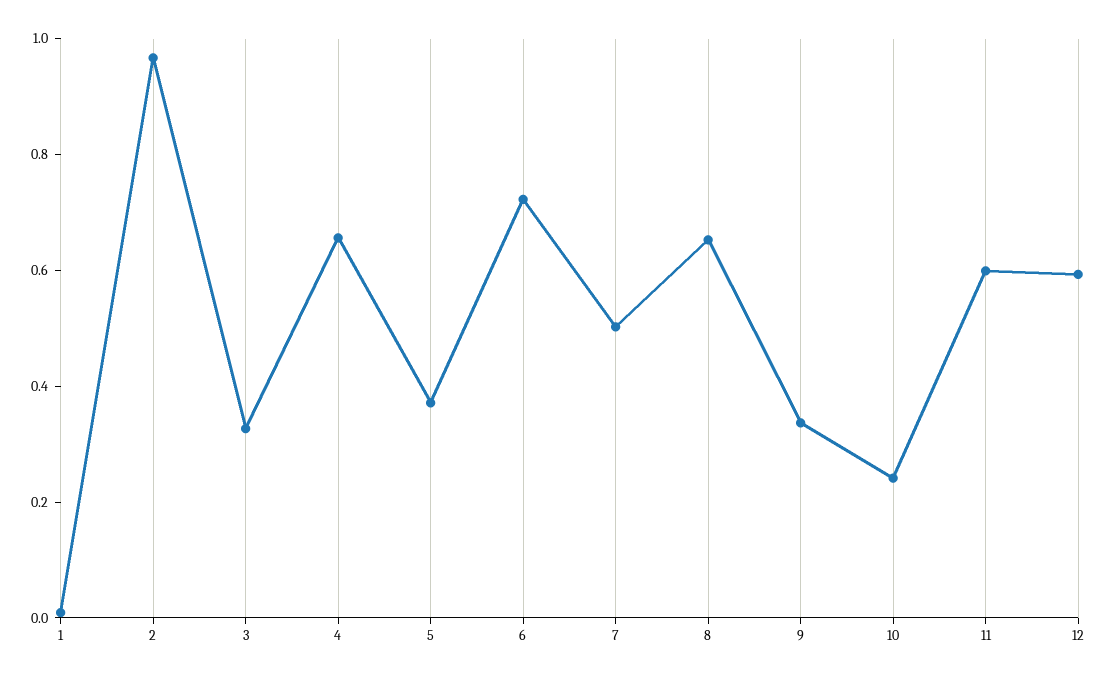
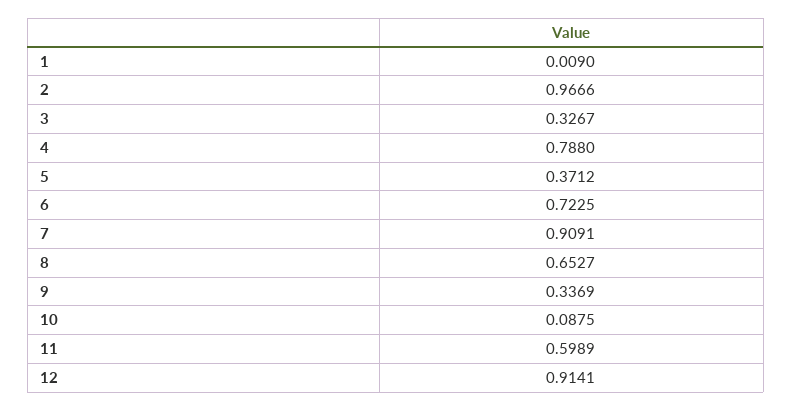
4: 0.65 -> 0.788
7: 0.5 -> 0.9091
10: 0.25 -> 0.0875
12: 0.6 -> 0.9141

